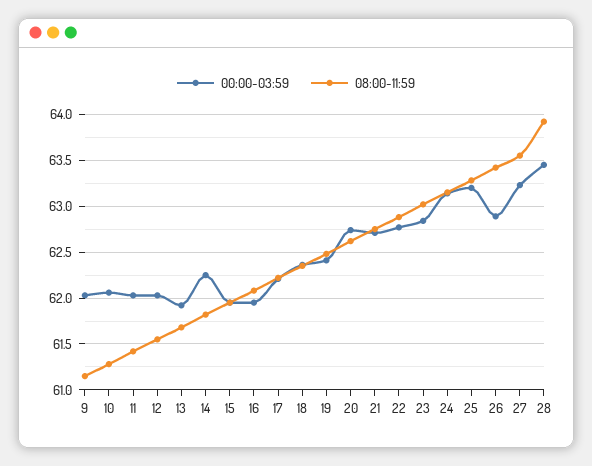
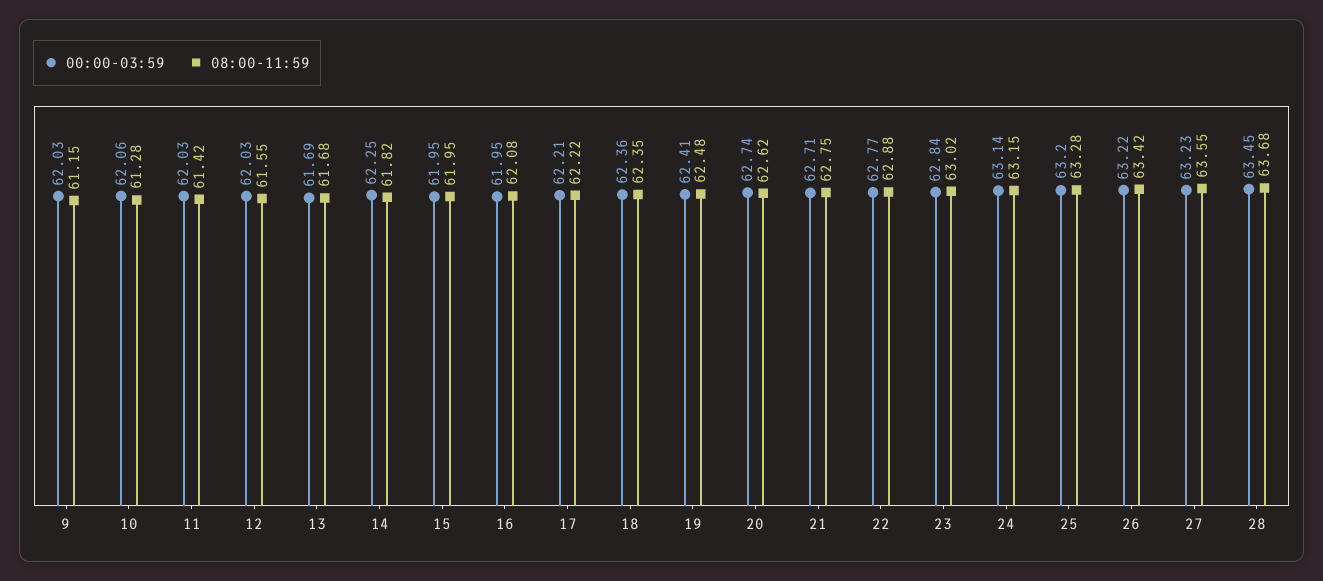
00:00-03:59, 13: 61.9 -> 61.69
00:00-03:59, 26: 62.9 -> 63.22
08:00-11:59, 28: 63.9 -> 63.68

